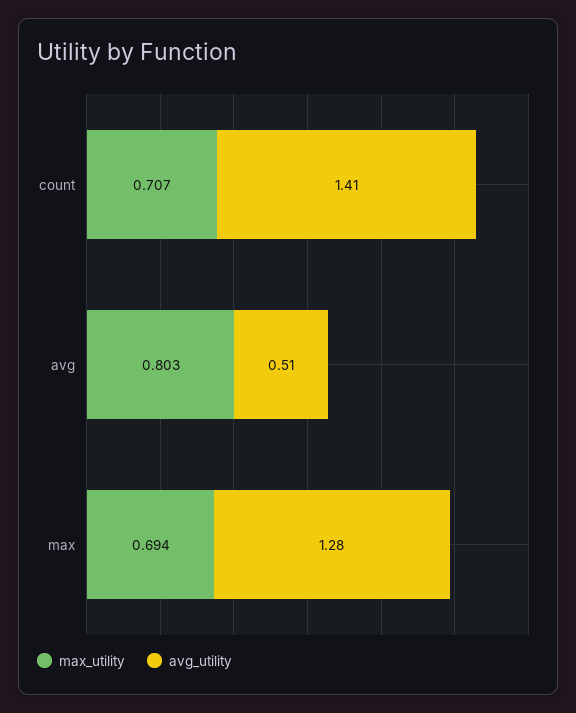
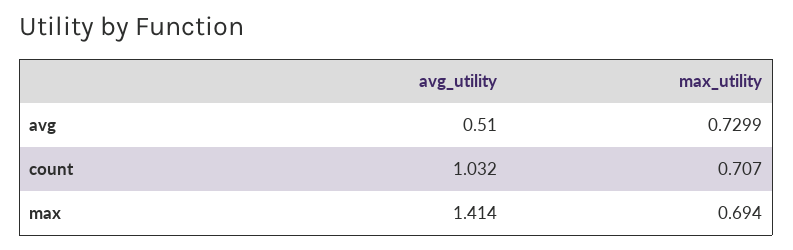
avg_utility, count: 1.41 -> 1.032
max_utility, avg: 0.803 -> 0.7299
avg_utility, max: 1.28 -> 1.414

